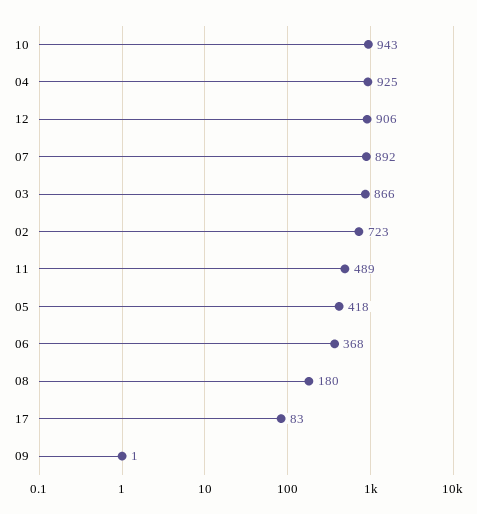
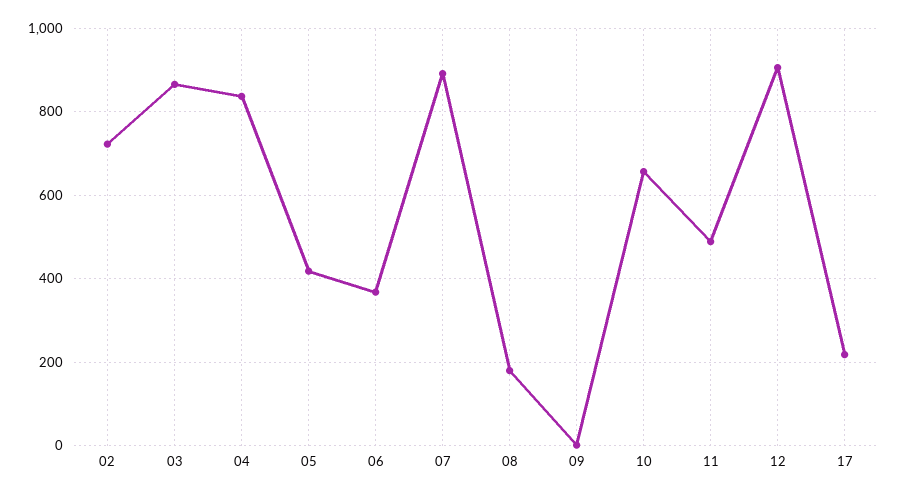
10: 943 -> 660
04: 925 -> 840
17: 83 -> 220

